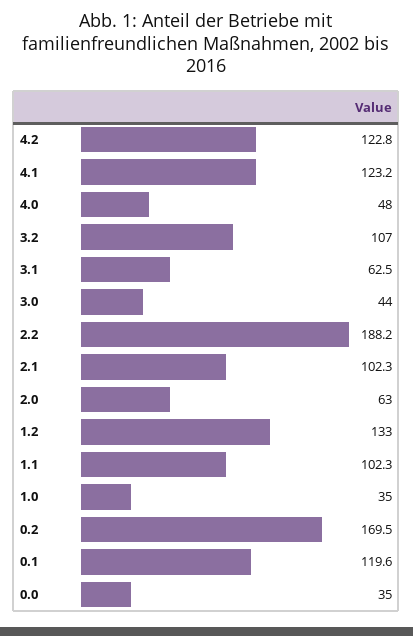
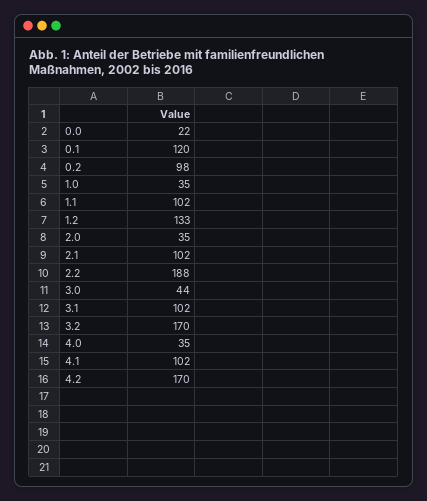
4.2: 122.8 -> 170
4.1: 123.2 -> 102
4.0: 48 -> 35
3.2: 107 -> 170
3.1: 62.5 -> 102
2.0: 63 -> 35
0.2: 169.5 -> 98
0.0: 35 -> 22

